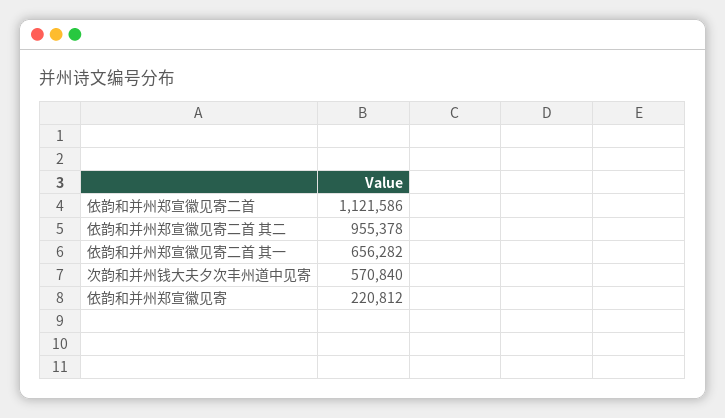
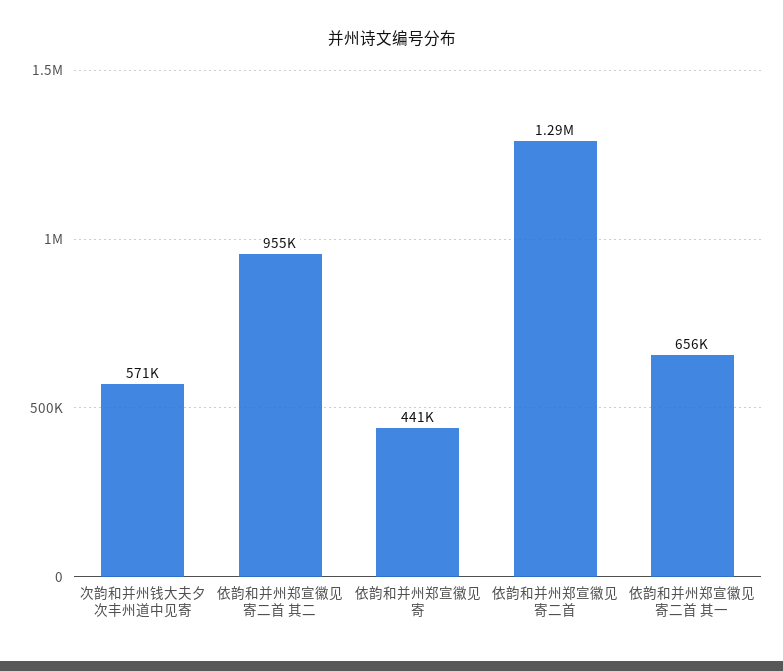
依韵和并州郑宣徽见寄二首: 1121586 -> 1290000
依韵和并州郑宣徽见寄: 220812 -> 441000

